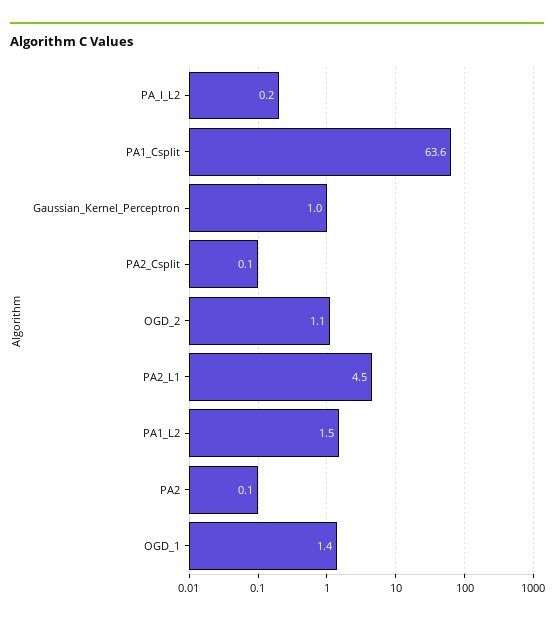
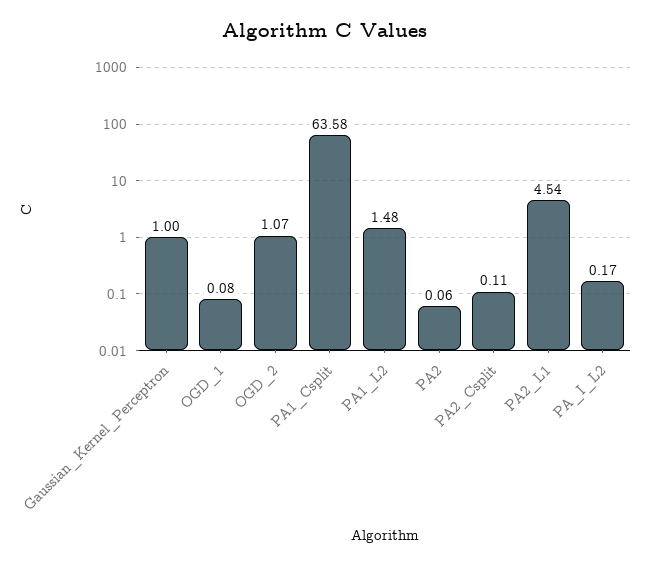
OGD_1: 1.4 -> 0.08

